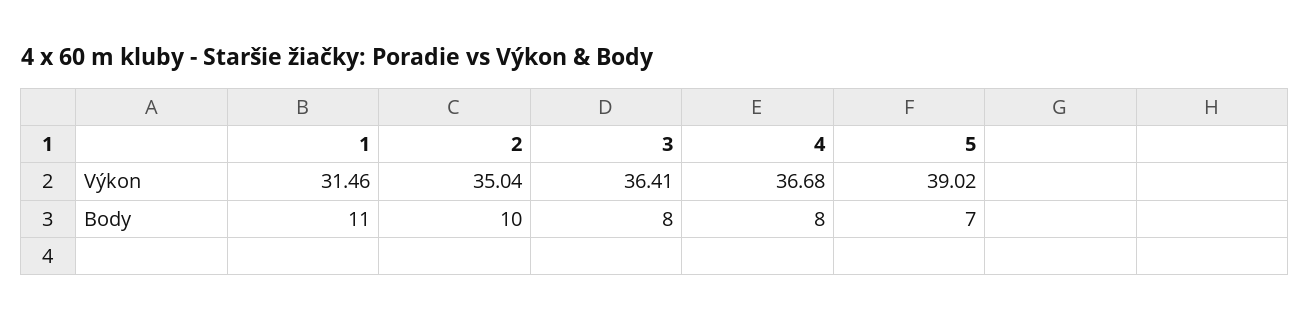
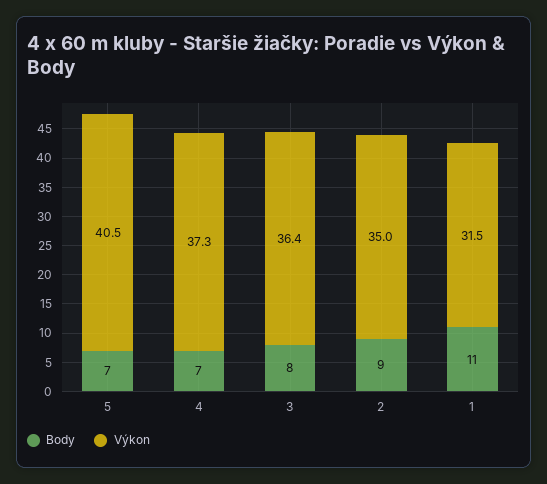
Výkon, 4: 36.68 -> 37.3
Výkon, 5: 39.02 -> 40.5
Body, 2: 10 -> 9
Body, 4: 8 -> 7

